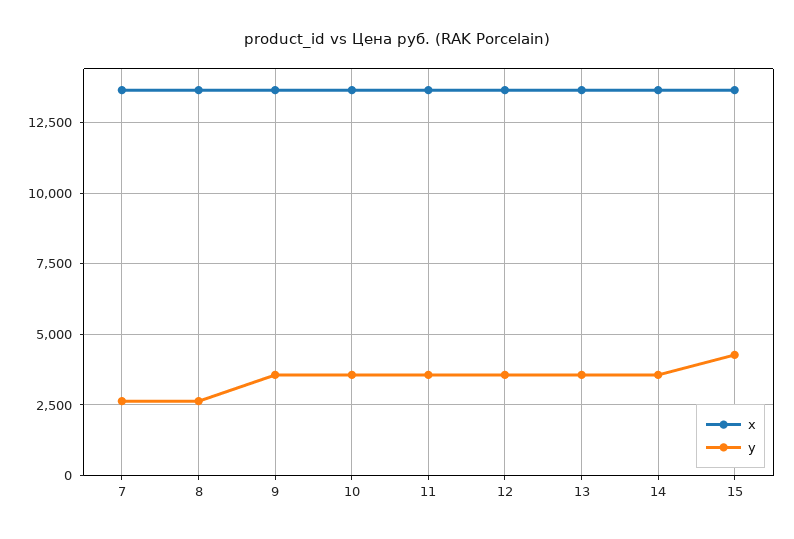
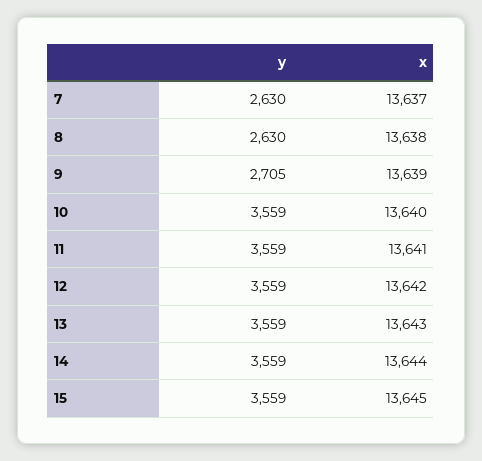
y, 9: 3500 -> 2705
y, 15: 4250 -> 3559

